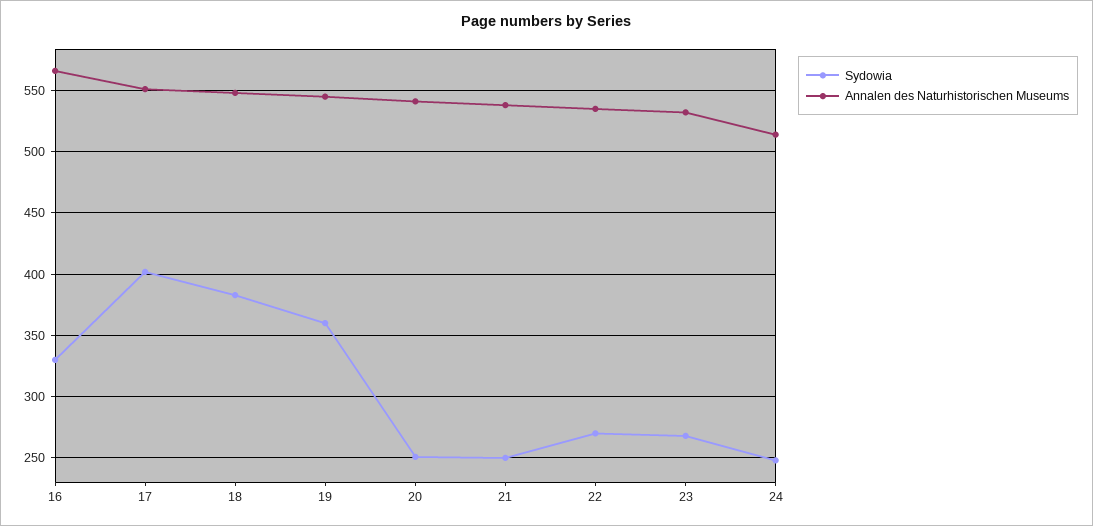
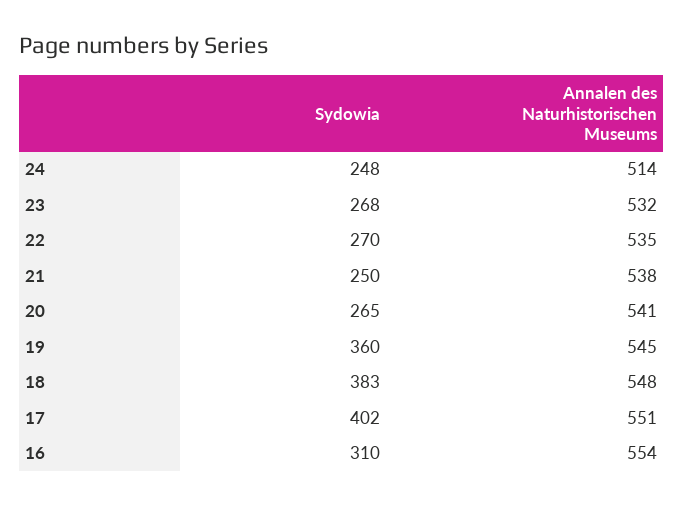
Sydowia, 16: 330 -> 310
Annalen des Naturhistorischen Museums, 16: 565 -> 554
Sydowia, 20: 250 -> 265

